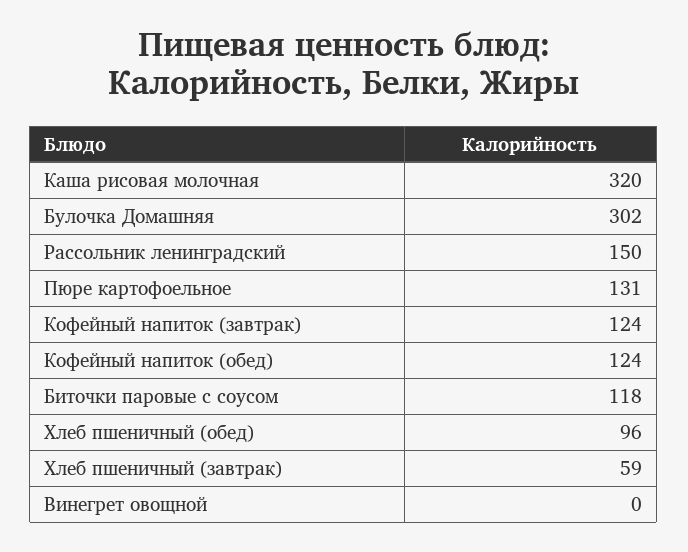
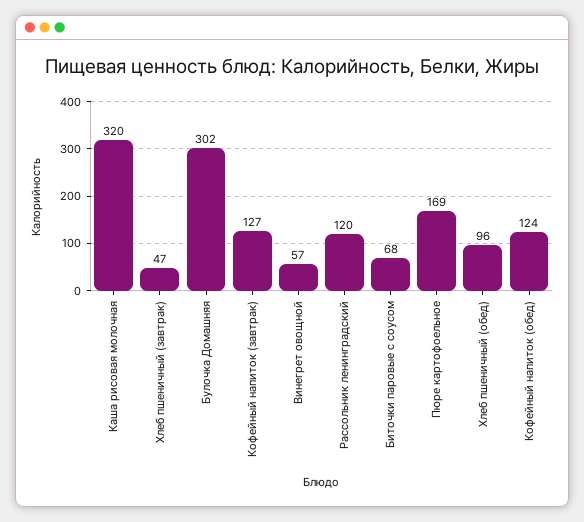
Рассольник ленинградский: 150 -> 120
Пюре картофоельное: 131 -> 169
Кофейный напиток (завтрак): 124 -> 127
Биточки паровые с соусом: 118 -> 68
Хлеб пшеничный (завтрак): 59 -> 47
Винегрет овощной: 0 -> 57

